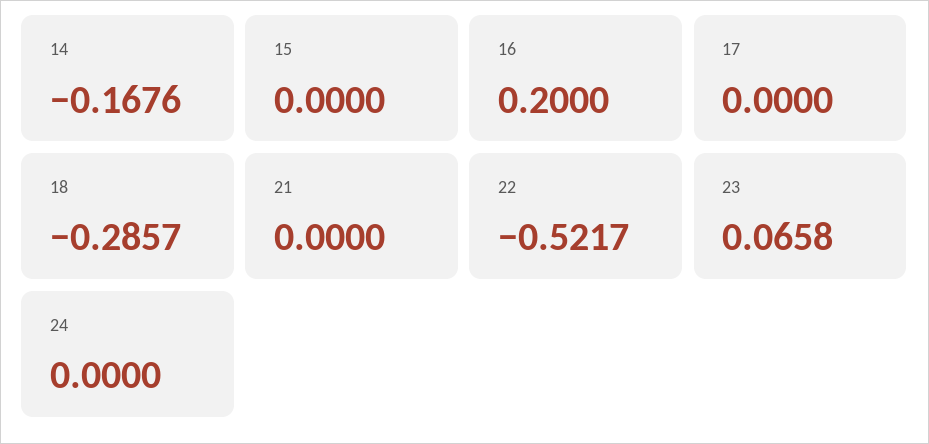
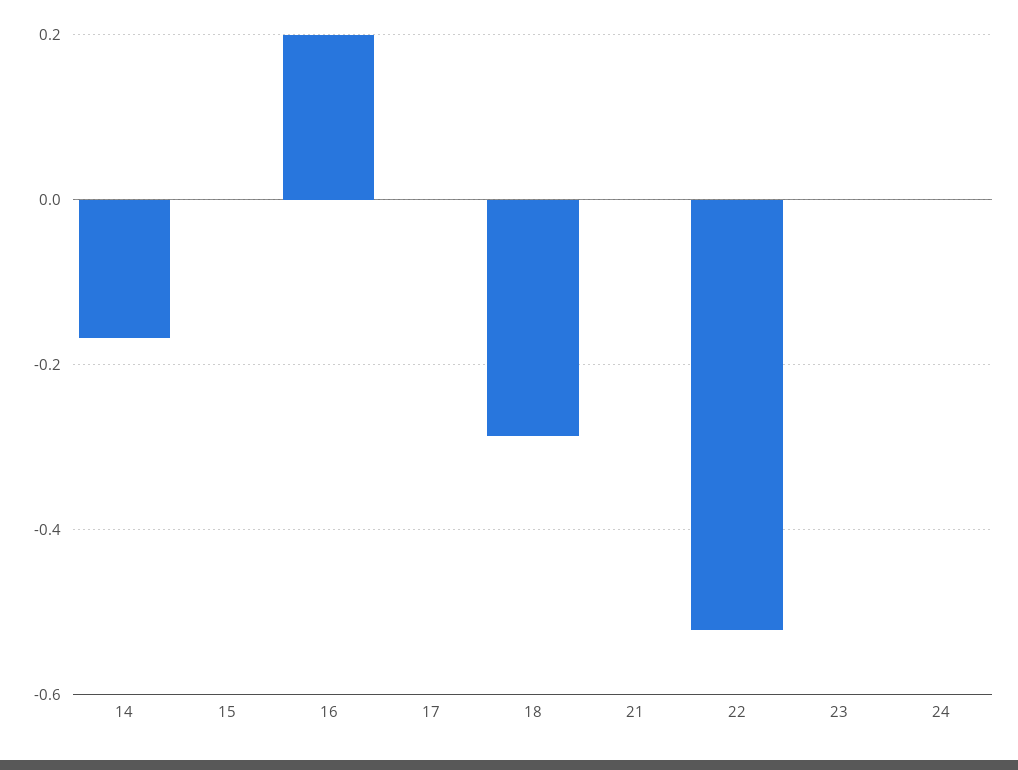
23: 0.0658 -> 0

